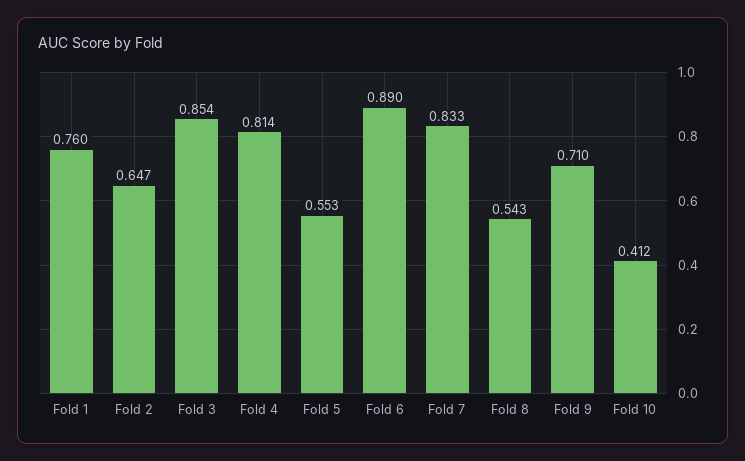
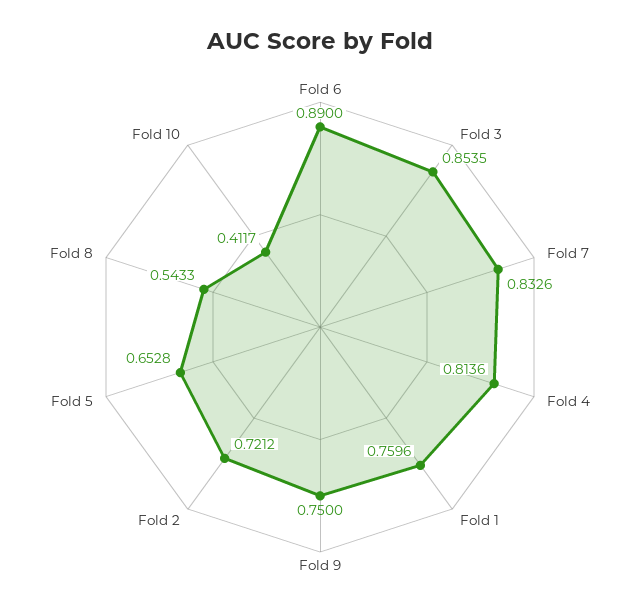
Fold 2: 0.647 -> 0.7212
Fold 5: 0.553 -> 0.6528
Fold 9: 0.71 -> 0.75

